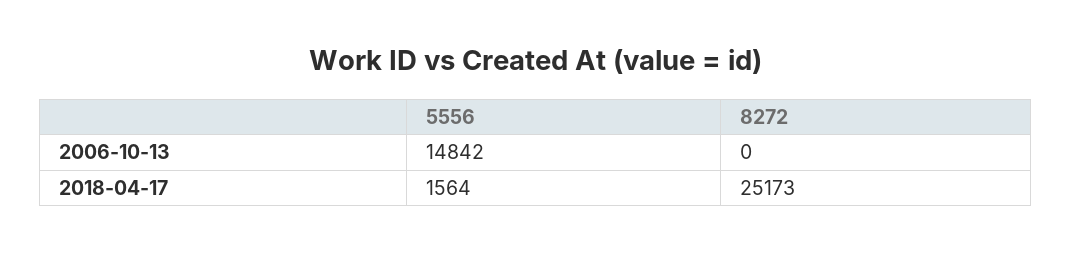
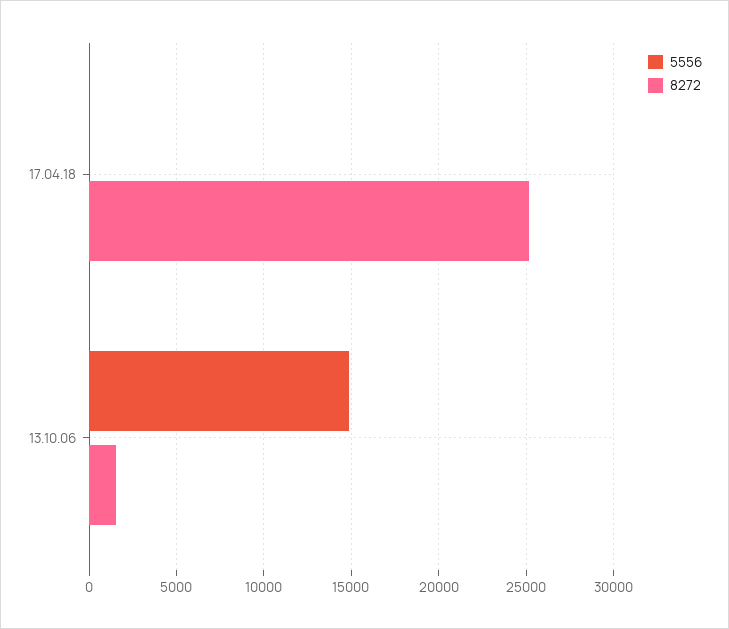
8272, 2006-10-13: 0 -> 1500
5556, 2018-04-17: 1564 -> 0

